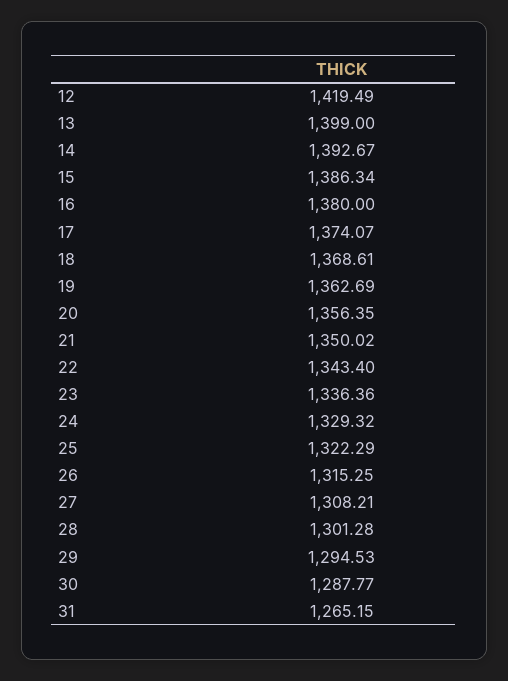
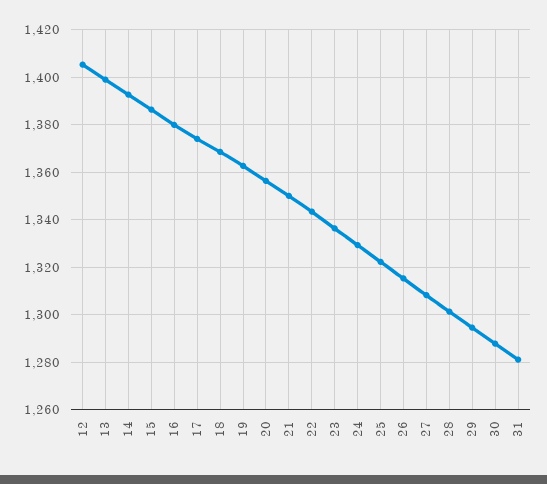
12: 1419.49 -> 1405
31: 1265.15 -> 1280

